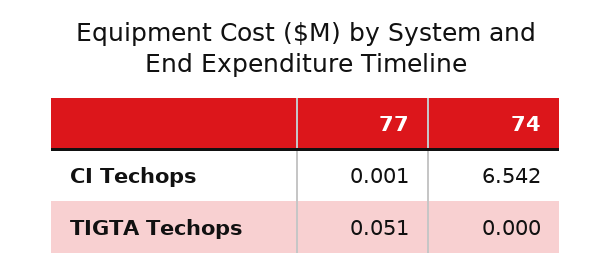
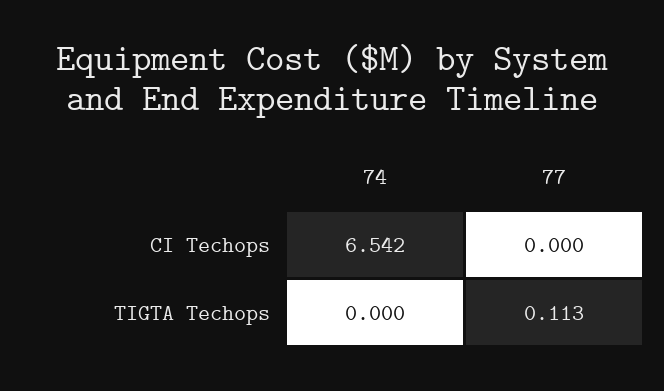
77, CI Techops: 0.001 -> 0
77, TIGTA Techops: 0.051 -> 0.113

